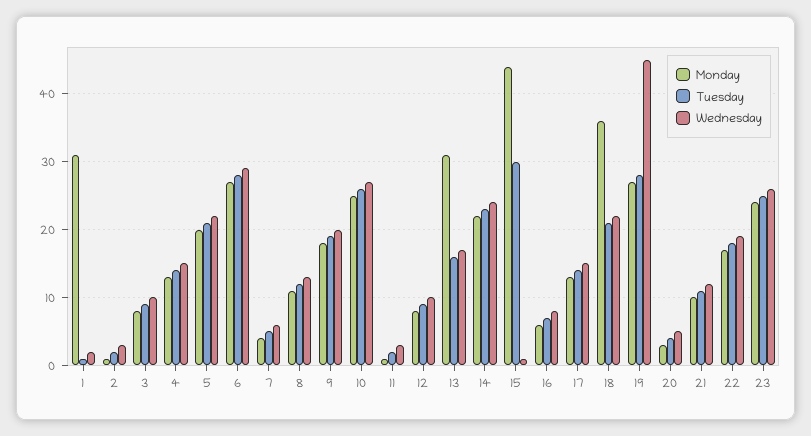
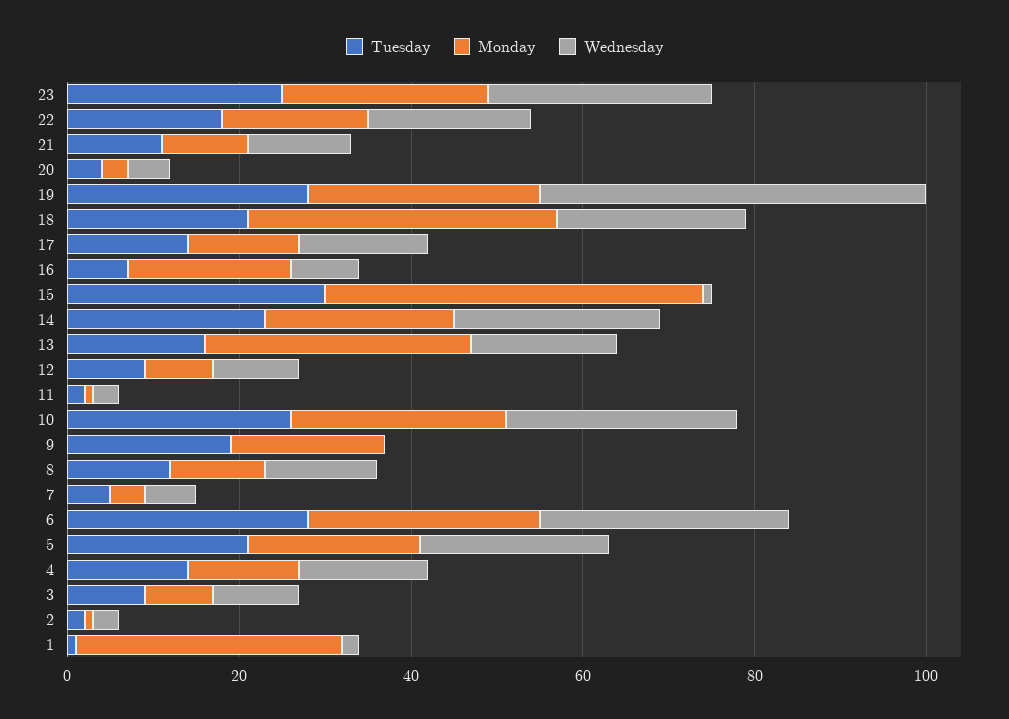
Wednesday, 9: 20 -> 0
Monday, 16: 6 -> 20

